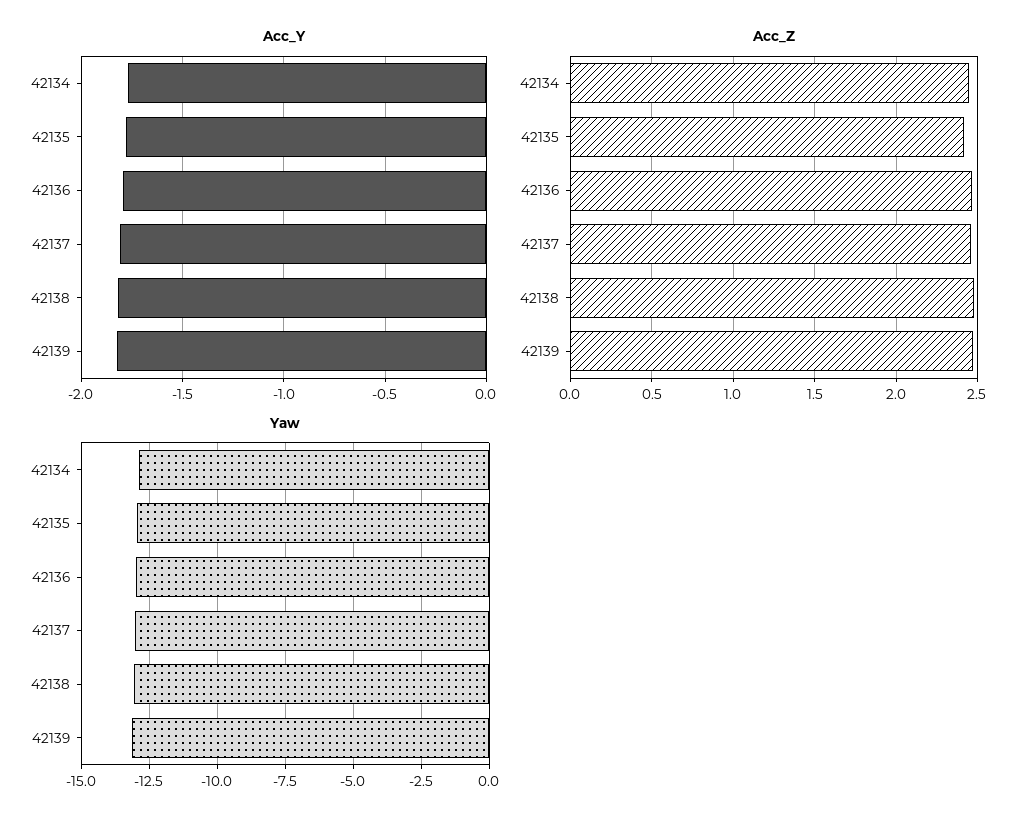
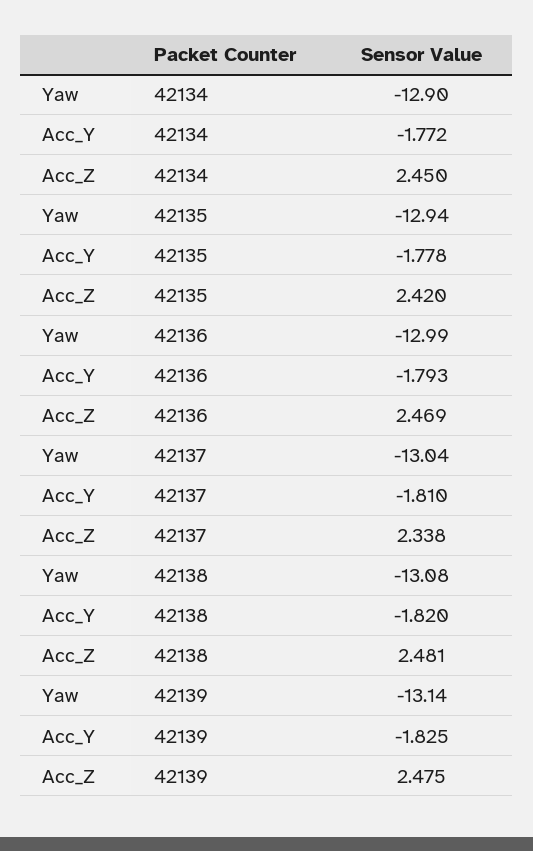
Acc_Z, 42137: 2.45 -> 2.338

